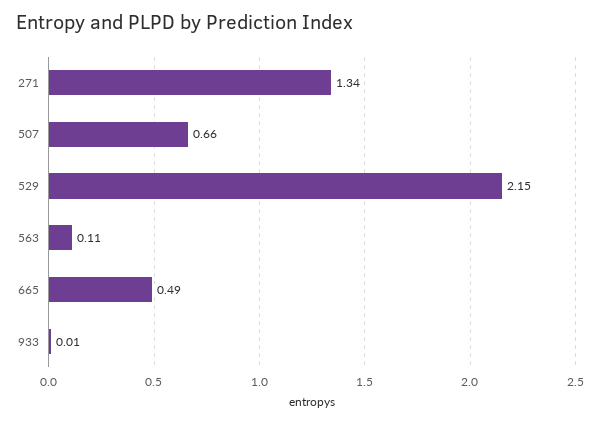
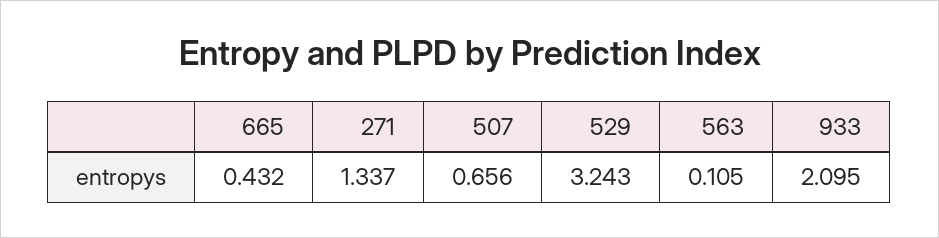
529: 2.15 -> 3.243
665: 0.49 -> 0.432
933: 0.01 -> 2.095

